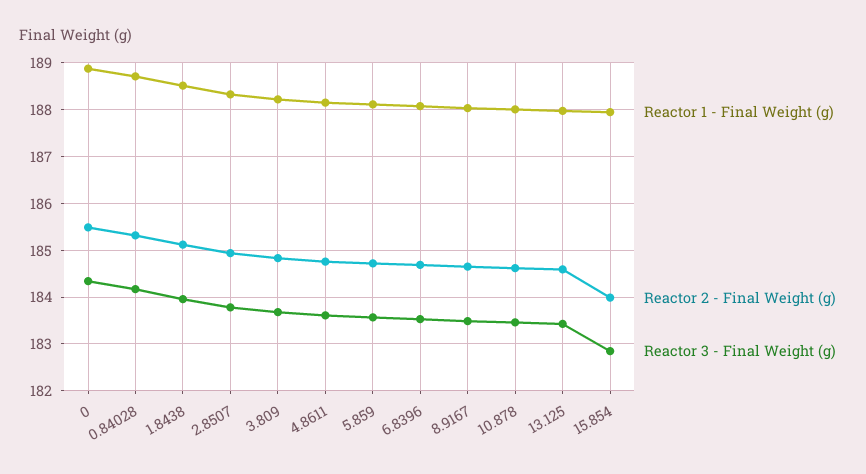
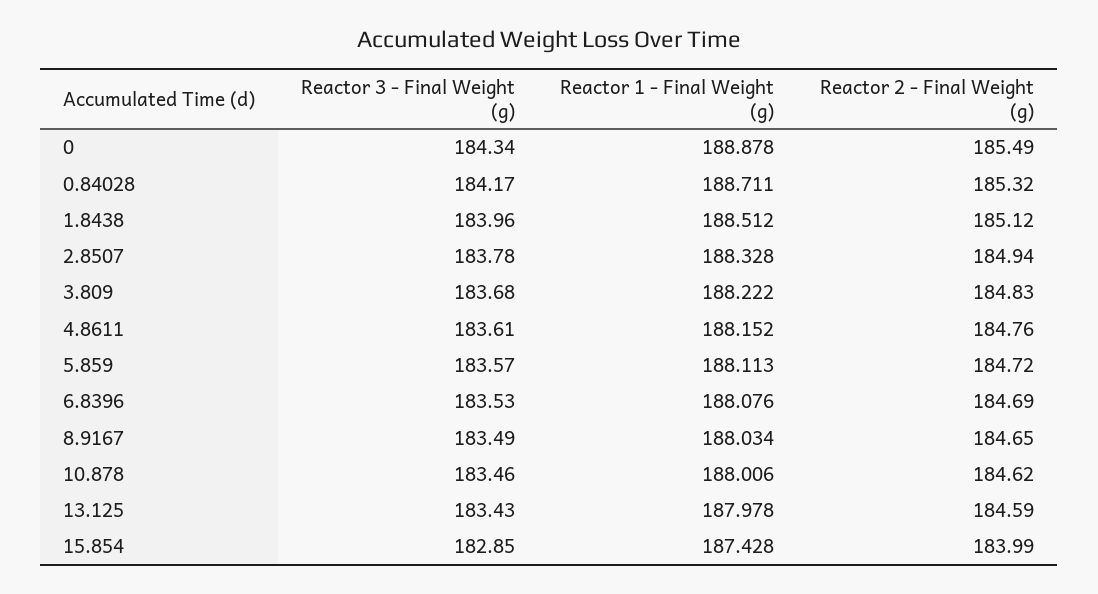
Reactor 1 - Final Weight (g), 15.854: 188 -> 187.428

